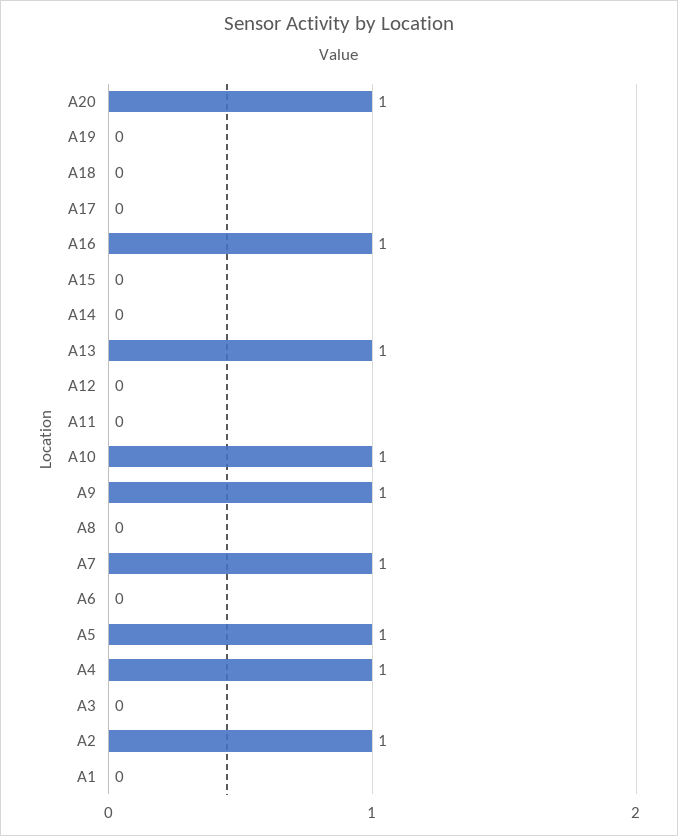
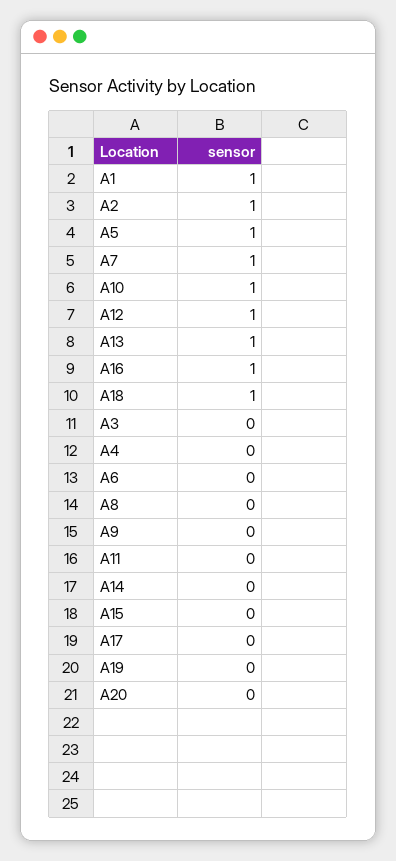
A20: 1 -> 0
A18: 0 -> 1
A12: 0 -> 1
A9: 1 -> 0
A4: 1 -> 0
A1: 0 -> 1

